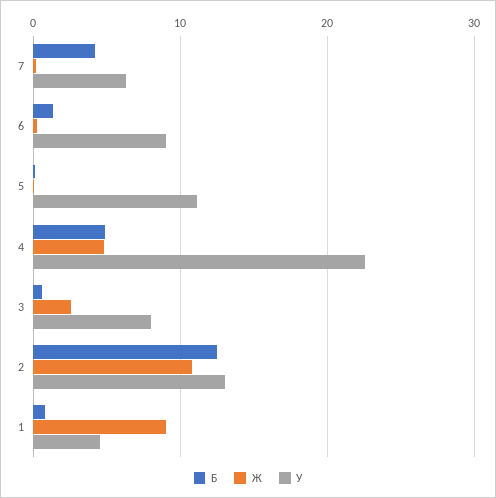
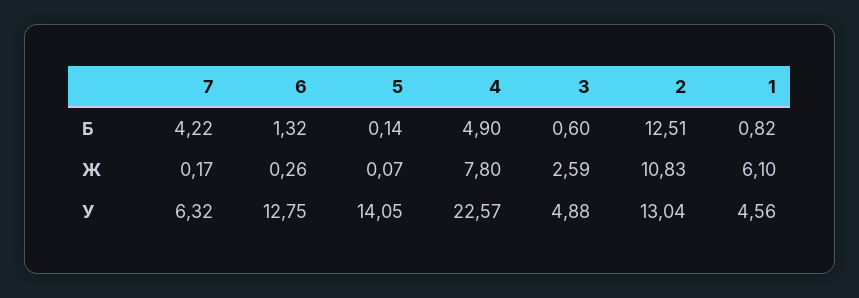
У, 6: 9 -> 12.75
У, 5: 11 -> 14.05
Ж, 4: 5 -> 7.8
У, 3: 8 -> 4.88
Ж, 1: 9 -> 6.1

